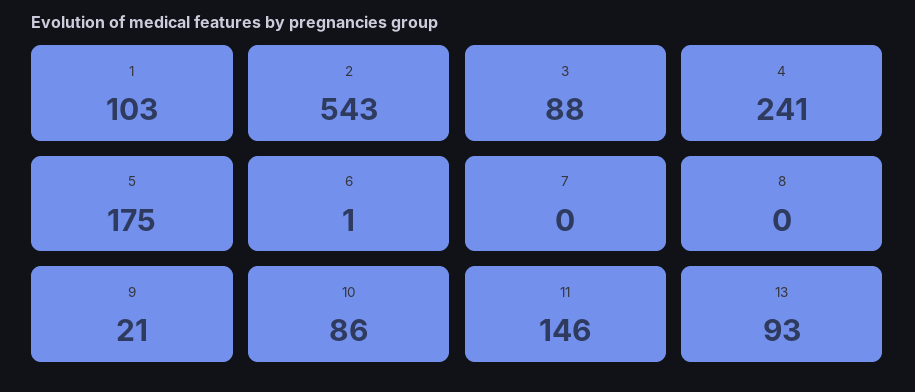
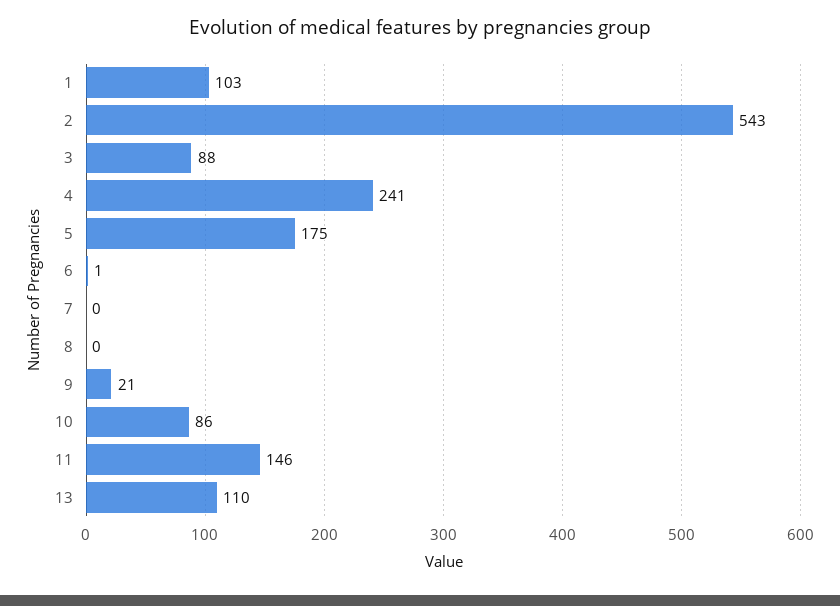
13: 93 -> 110

